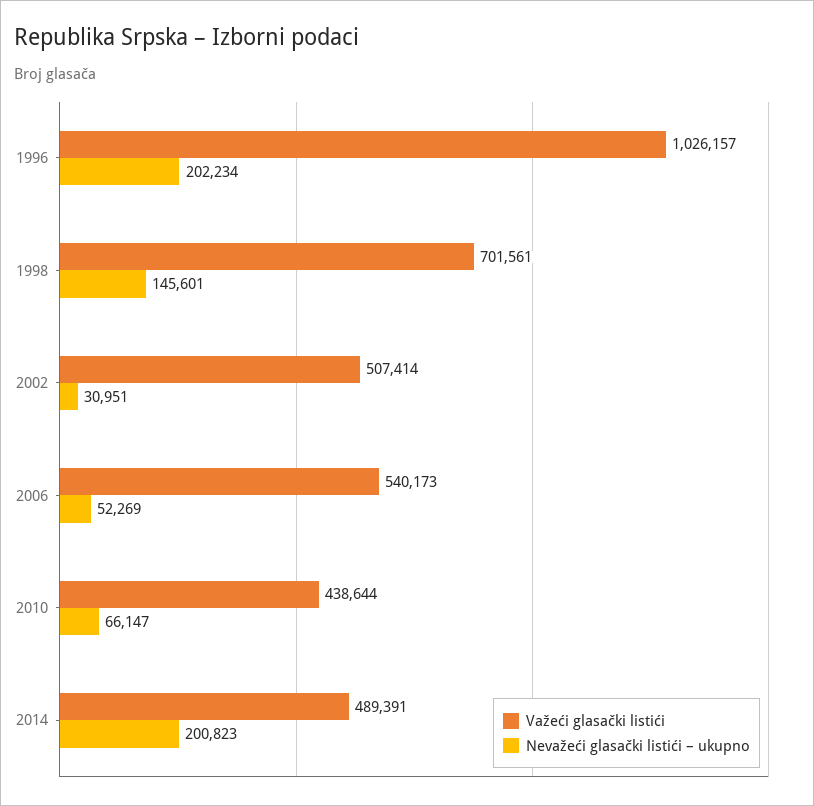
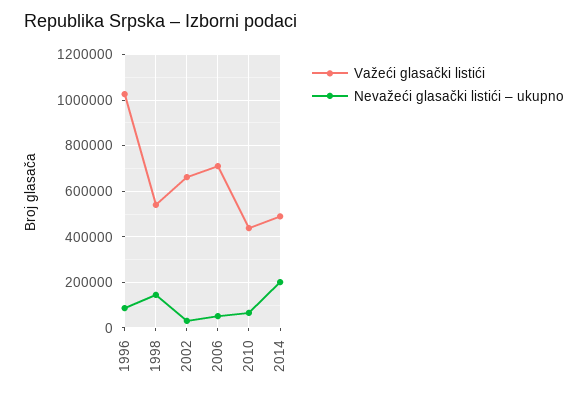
Nevažeći glasački listići – ukupno, 1996: 202234 -> 100000
Važeći glasački listići, 1998: 701561 -> 550000
Važeći glasački listići, 2002: 507414 -> 650000
Važeći glasački listići, 2006: 540173 -> 700000

